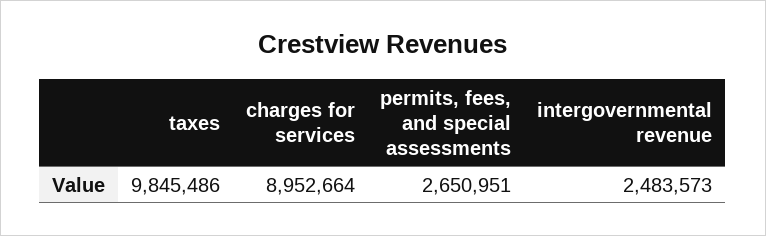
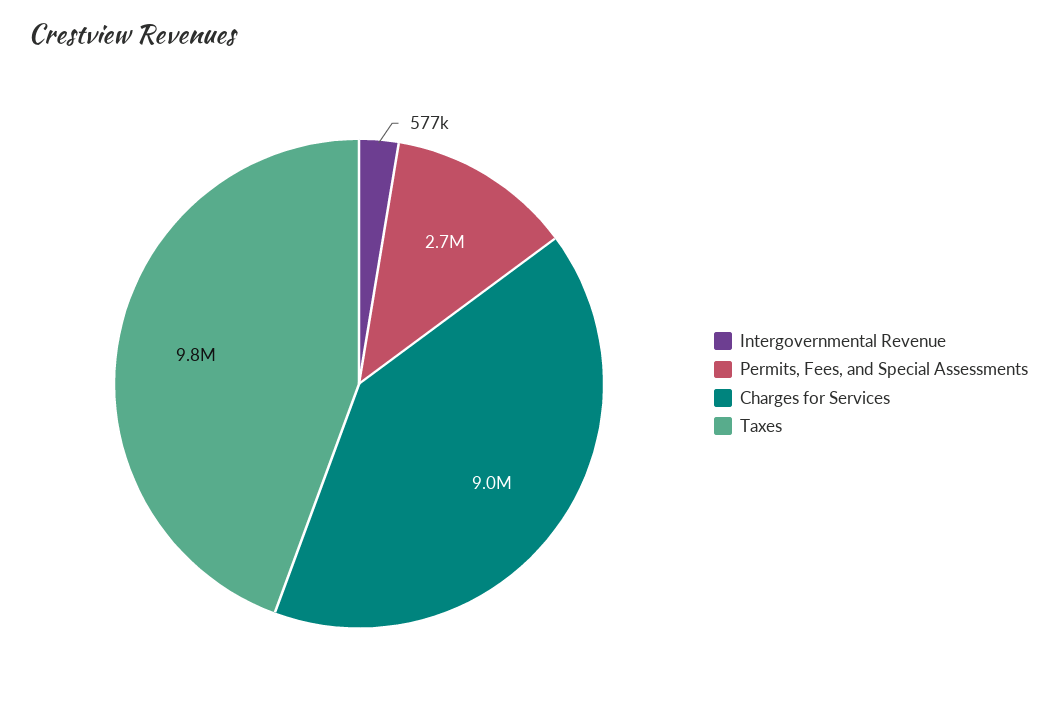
intergovernmental revenue: 2483573 -> 577000

